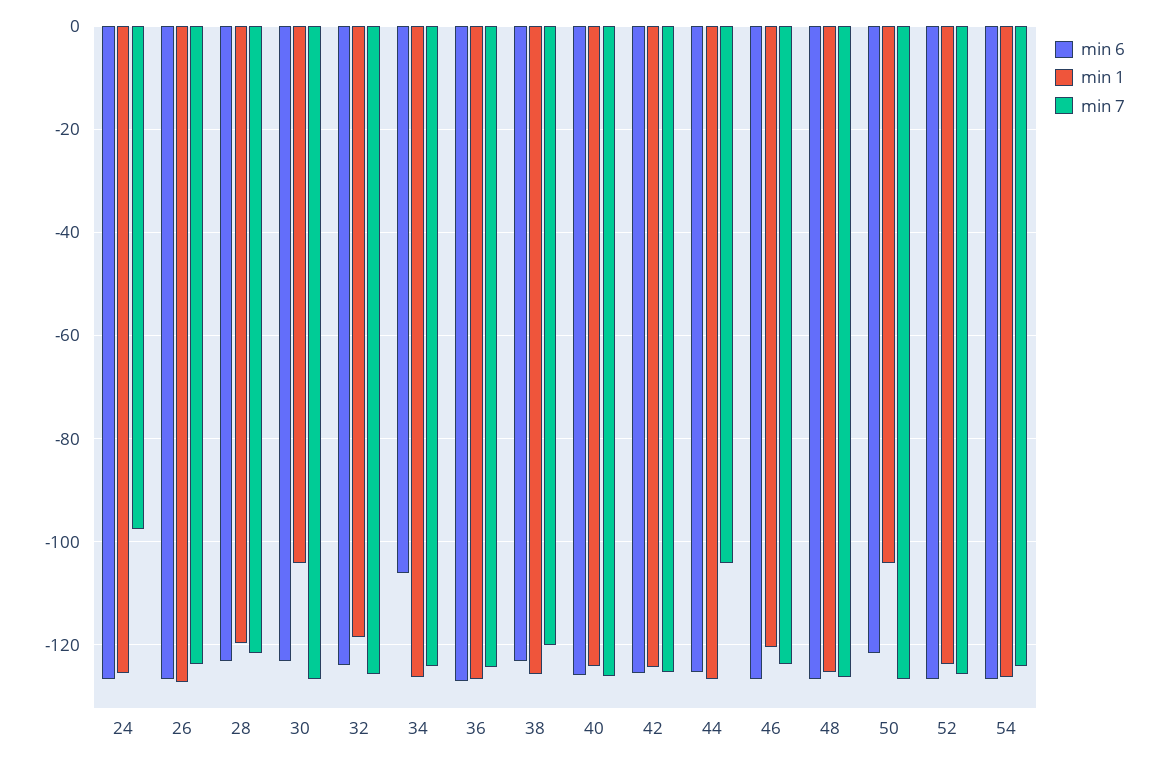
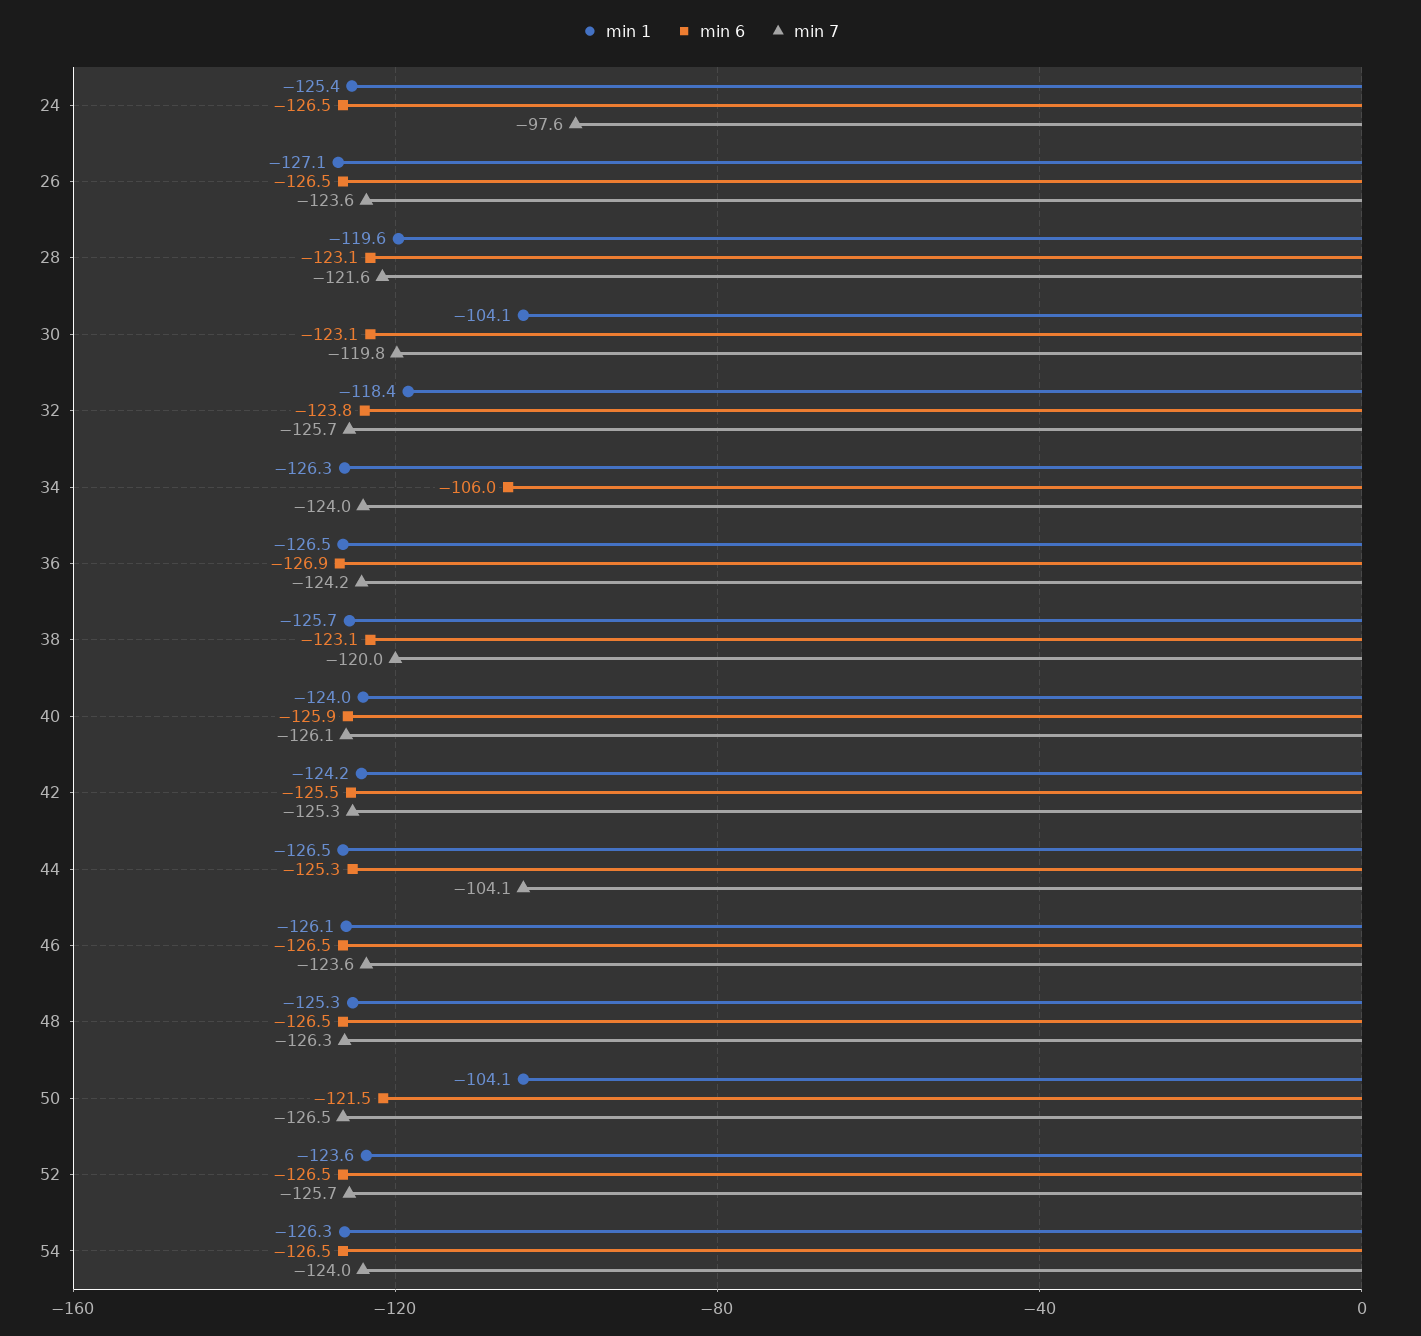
min 7, 30: -126 -> -119.8
min 1, 46: -120 -> -126.1

